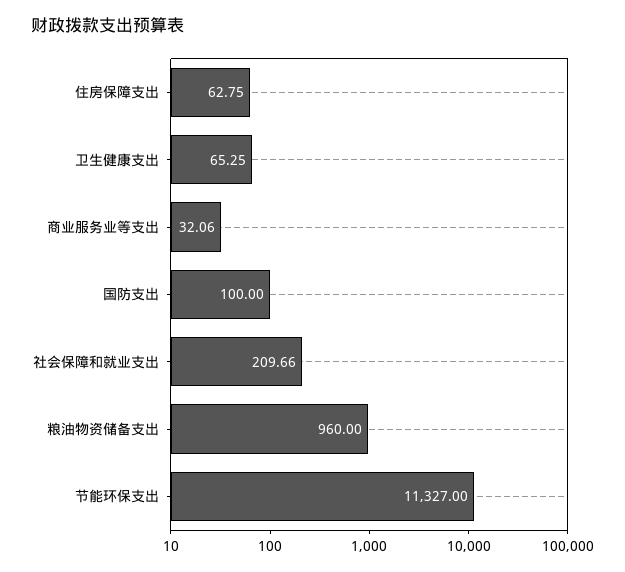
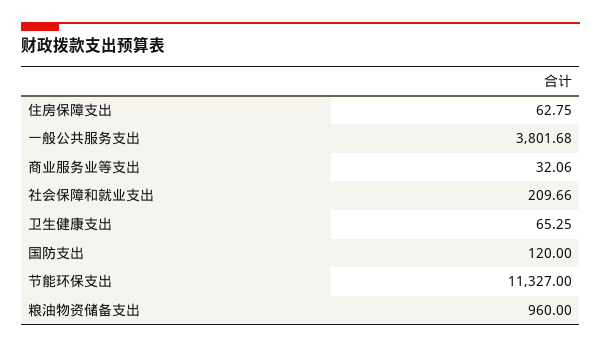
国防支出: 100 -> 120
一般公共服务支出: none -> 3801.68

